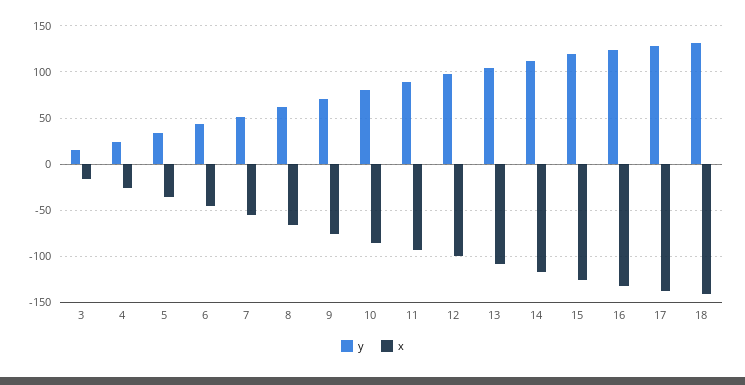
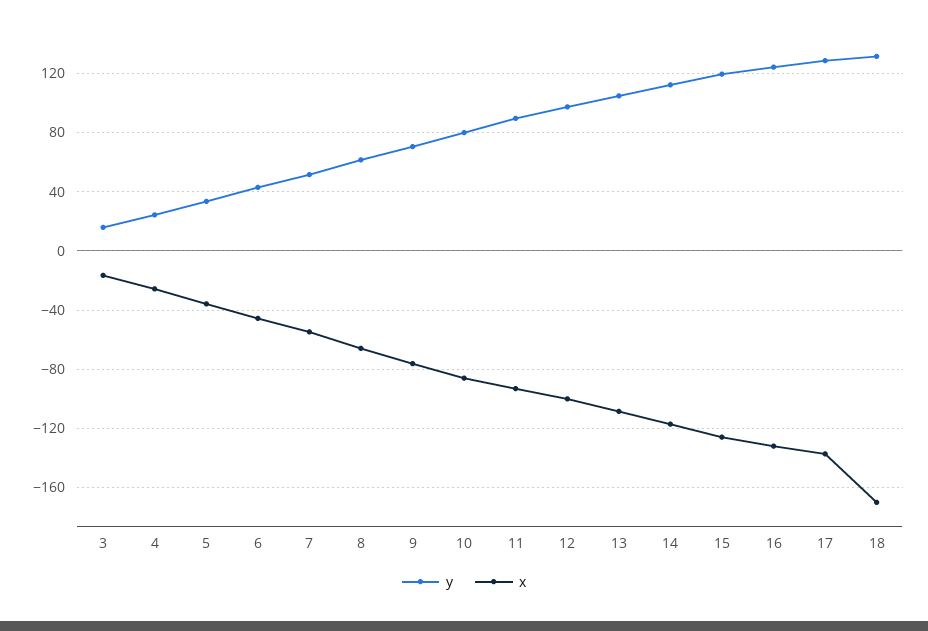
x, 18: -140 -> -170

